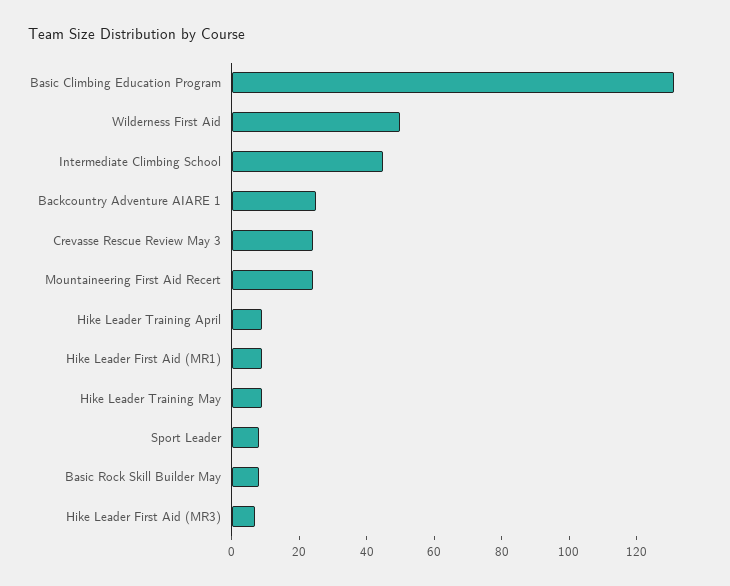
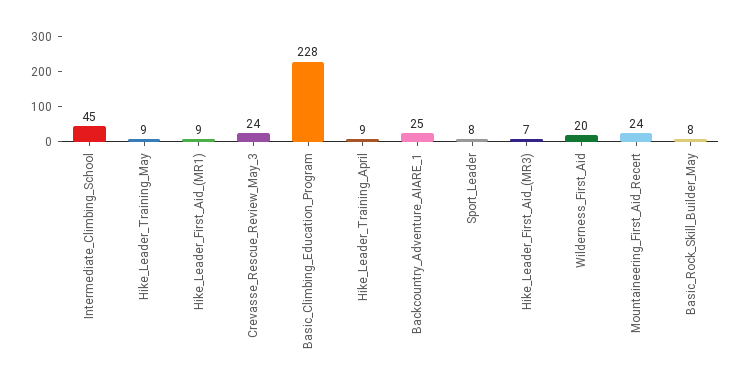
Basic Climbing Education Program: 130 -> 228
Wilderness First Aid: 50 -> 20

